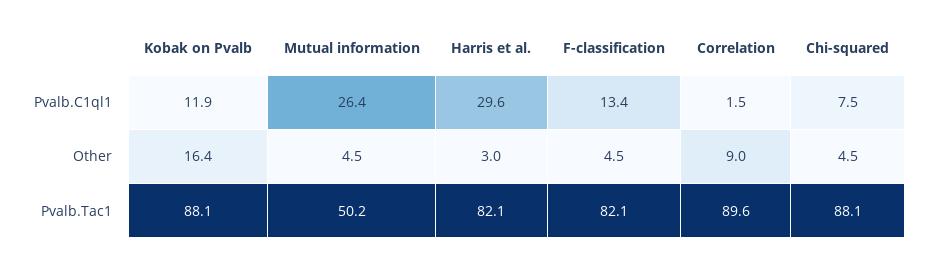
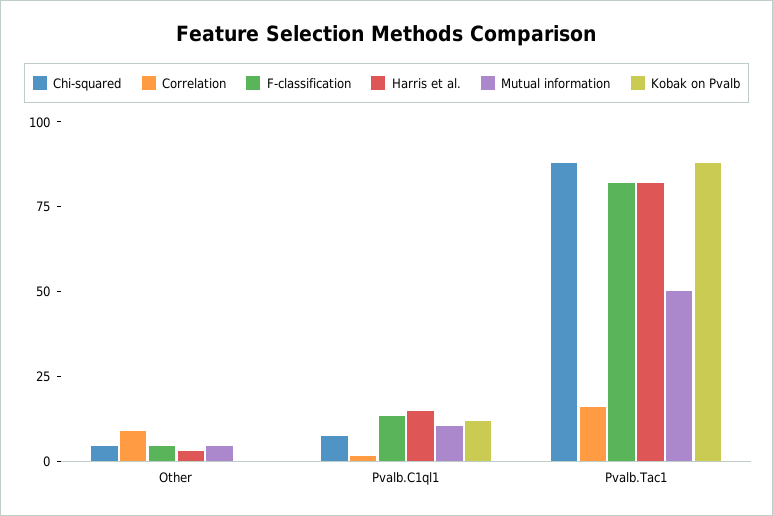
Mutual information, Pvalb.C1ql1: 26.4 -> 10
Harris et al., Pvalb.C1ql1: 29.6 -> 15
Kobak on Pvalb, Other: 16.4 -> 0
Correlation, Pvalb.Tac1: 89.6 -> 15

